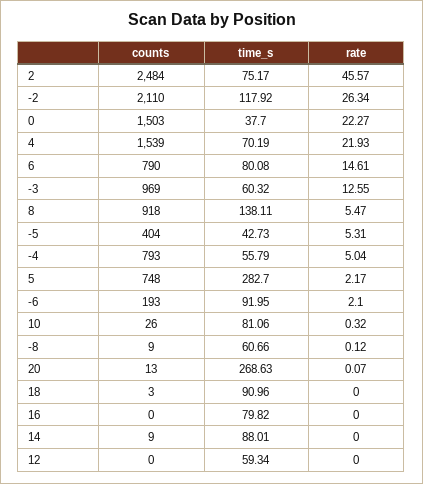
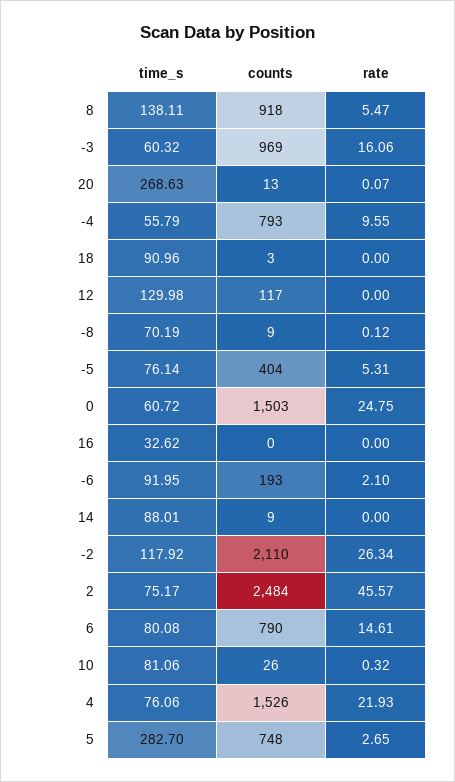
time_s, 0: 37.7 -> 60.72
rate, 0: 22.27 -> 24.75
counts, 4: 1539 -> 1526
time_s, 4: 70.19 -> 76.06
rate, -3: 12.55 -> 16.06
time_s, -5: 42.73 -> 76.14
rate, -4: 5.04 -> 9.55
rate, 5: 2.17 -> 2.65
time_s, -8: 60.66 -> 70.19
time_s, 16: 79.82 -> 32.62
counts, 12: 0 -> 117
time_s, 12: 59.34 -> 129.98

